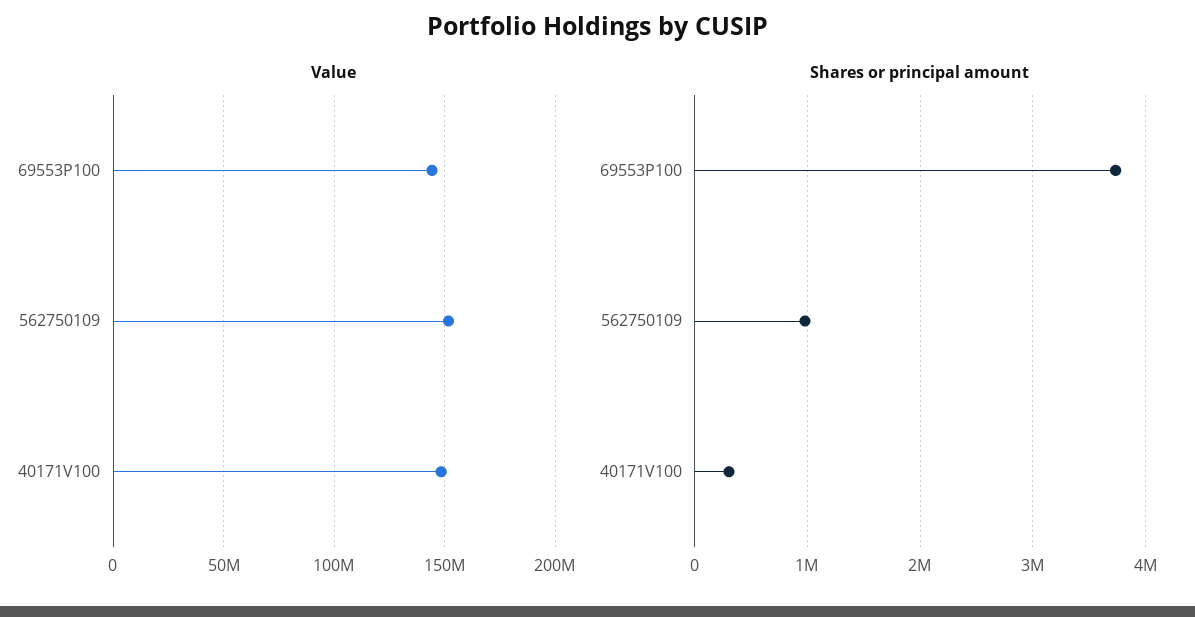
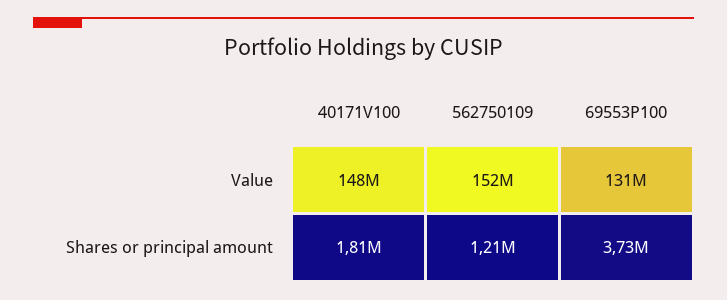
Value, 69553P100: 145000000 -> 131000000
Shares or principal amount, 562750109: 1000000 -> 1210000
Shares or principal amount, 40171V100: 300000 -> 1810000

